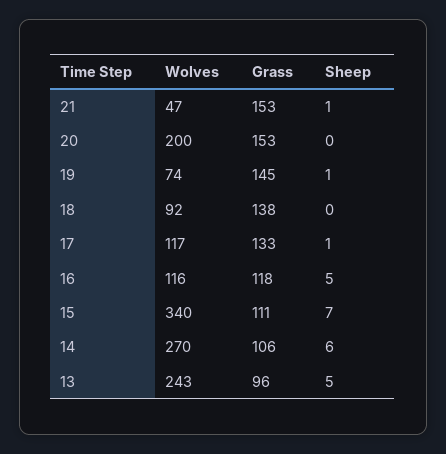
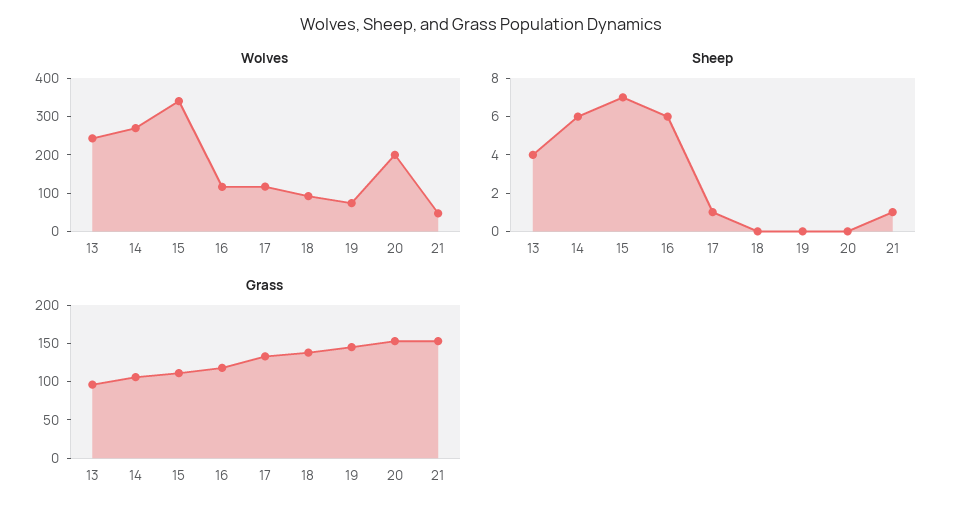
Sheep, 19: 1 -> 0
Sheep, 16: 5 -> 6
Sheep, 13: 5 -> 4

